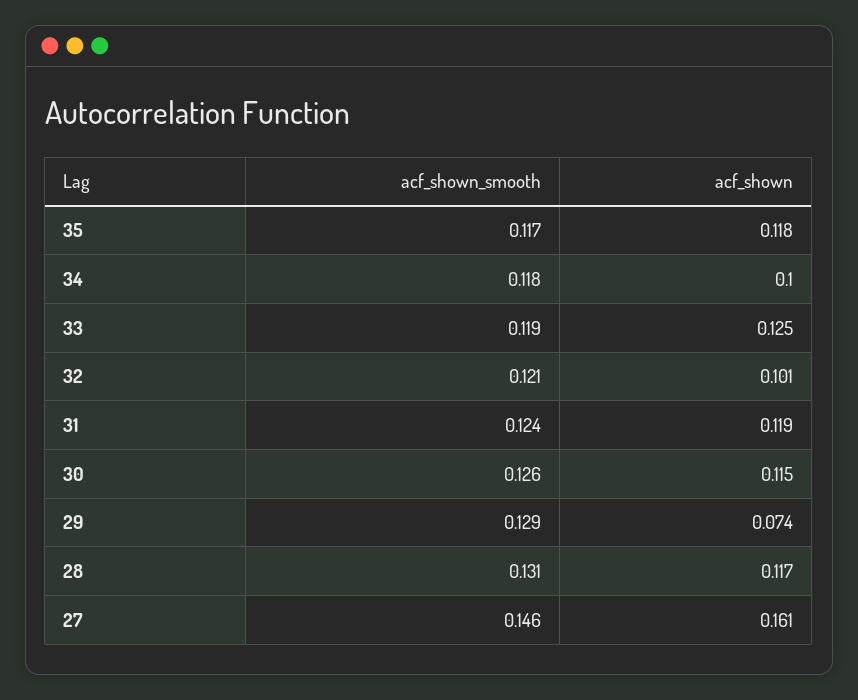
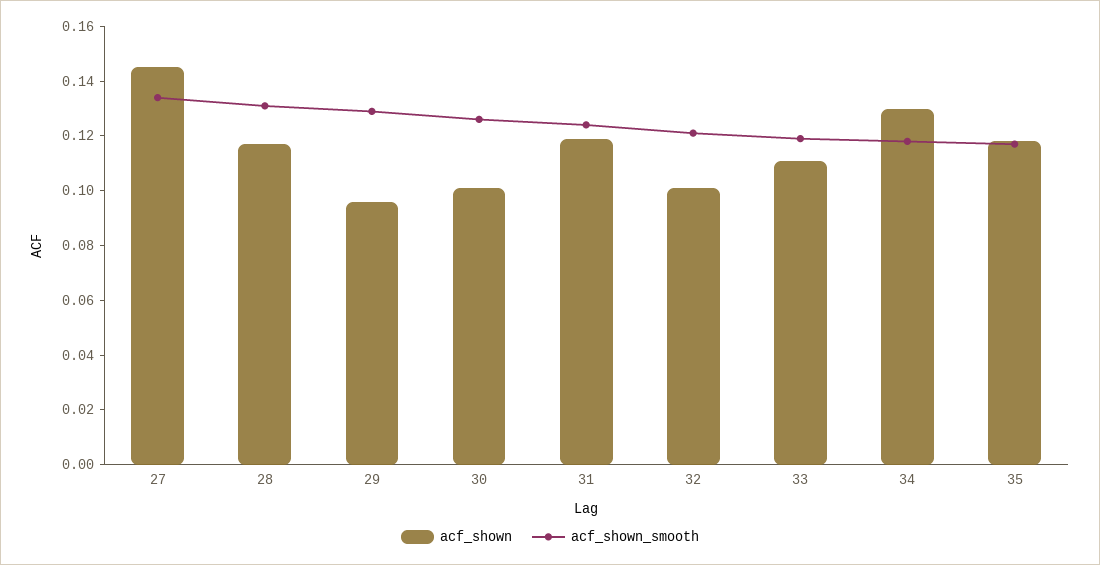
acf_shown, 34: 0.1 -> 0.13
acf_shown, 33: 0.125 -> 0.11
acf_shown, 30: 0.115 -> 0.1
acf_shown, 29: 0.074 -> 0.095
acf_shown_smooth, 27: 0.146 -> 0.135
acf_shown, 27: 0.161 -> 0.145

